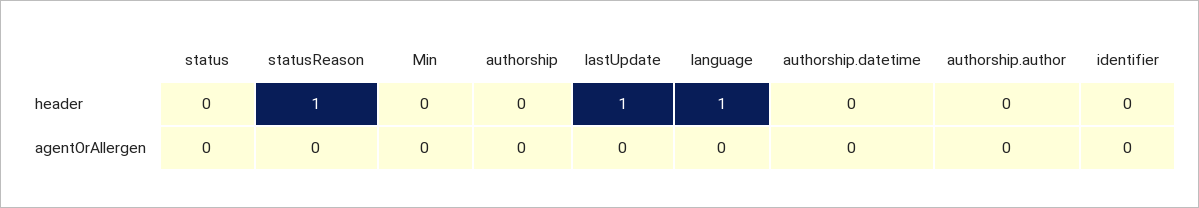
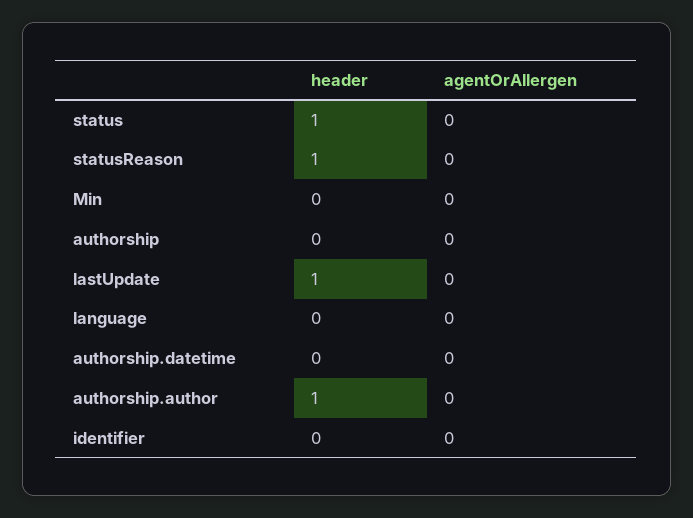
status, header: 0 -> 1
language, header: 1 -> 0
authorship.author, header: 0 -> 1

